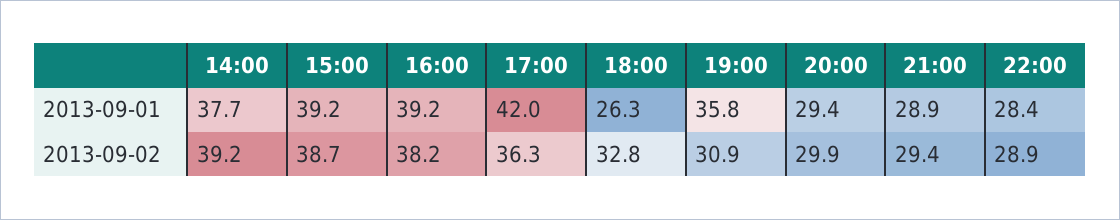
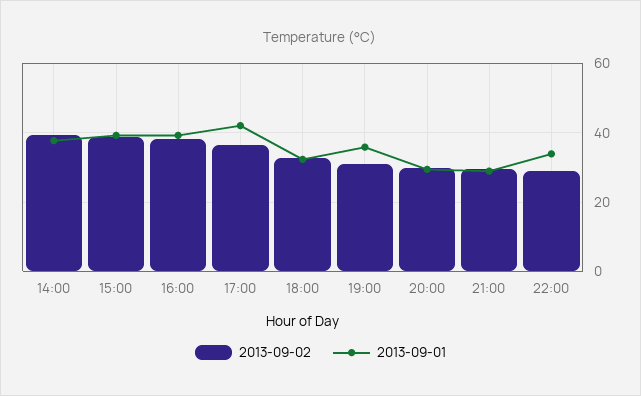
2013-09-01, 18:00: 26.3 -> 32
2013-09-01, 22:00: 28.4 -> 34

